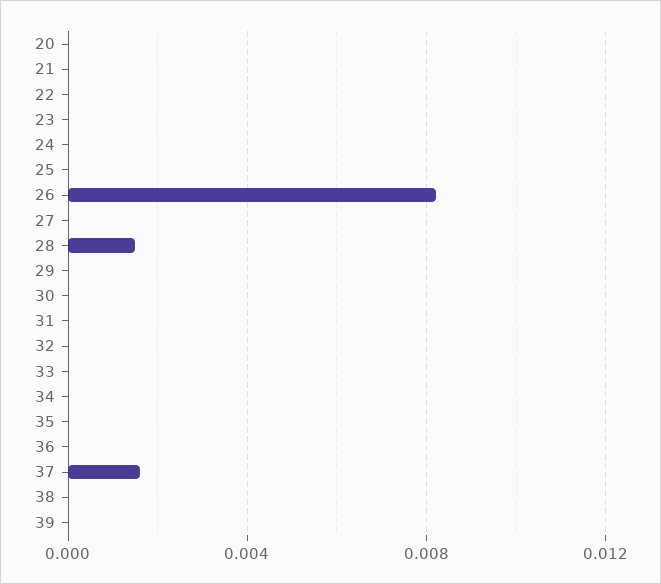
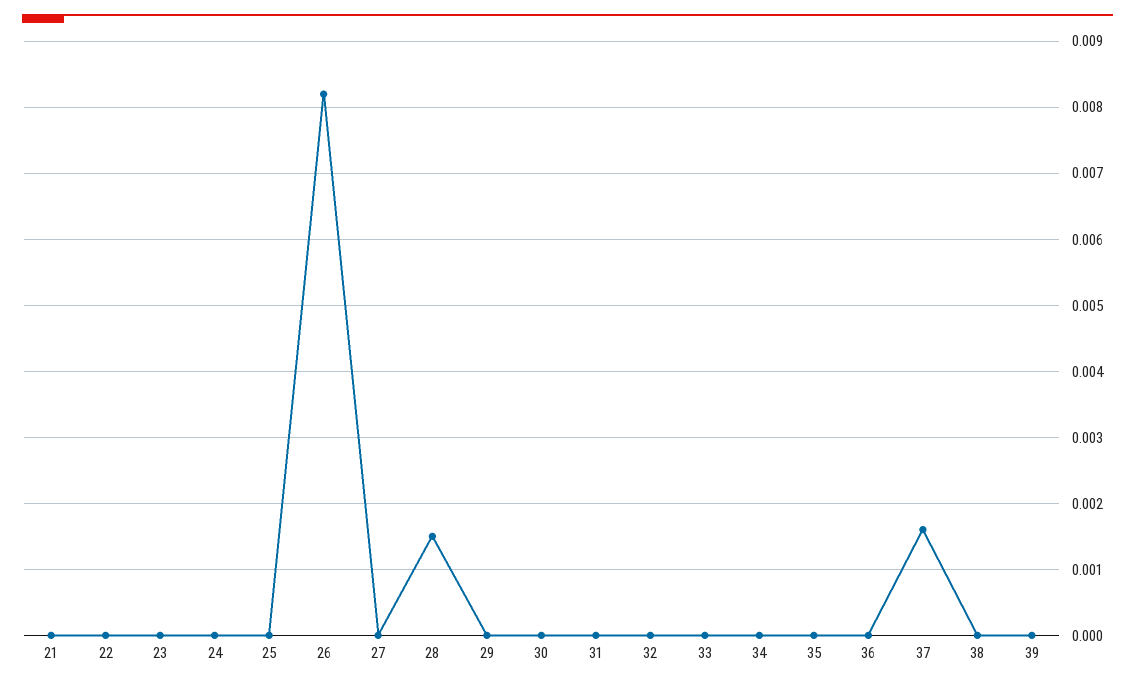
20: 0 -> none

